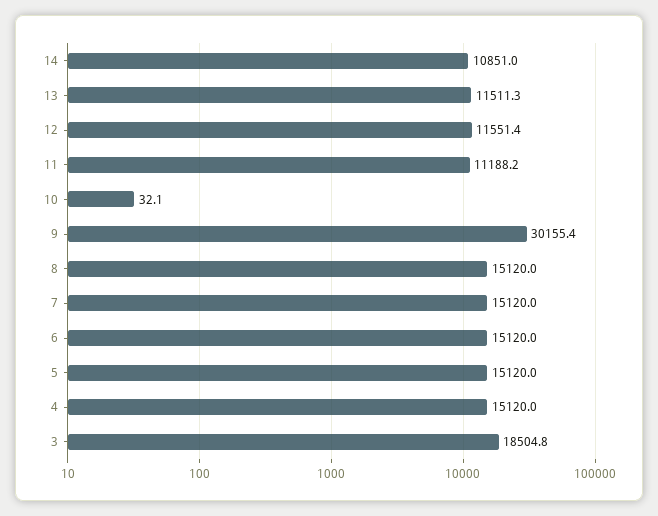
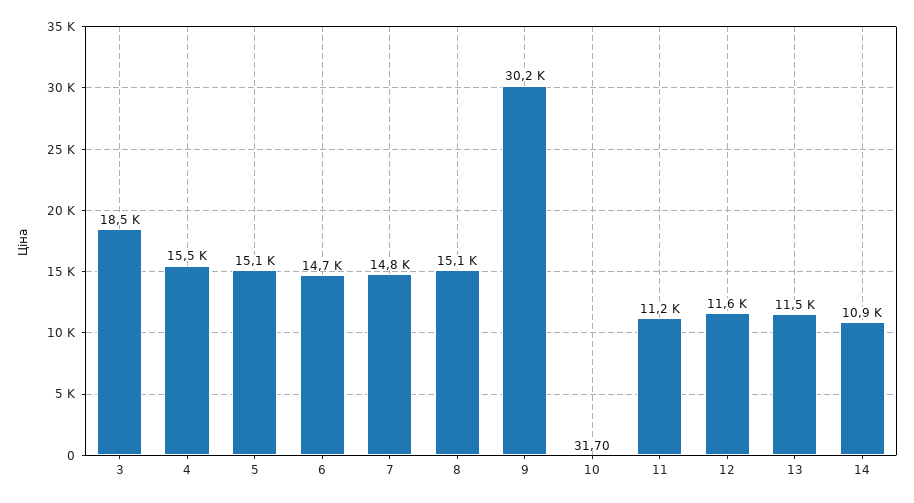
10: 32.1 -> 31.7
7: 15120 -> 14800
6: 15120 -> 14700
4: 15120 -> 15500

